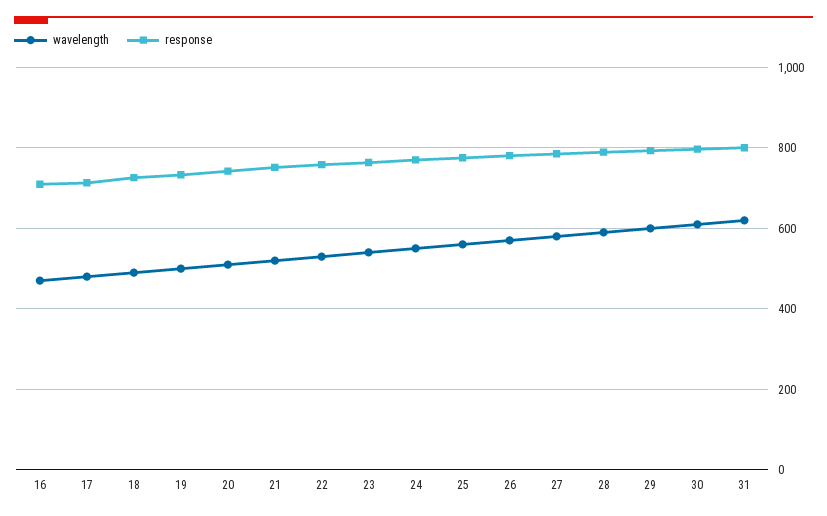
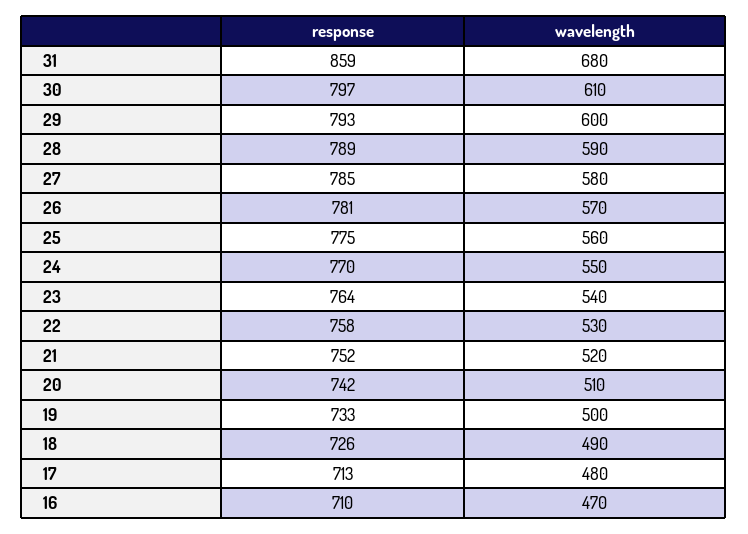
wavelength, 31: 620 -> 680
response, 31: 800 -> 859

